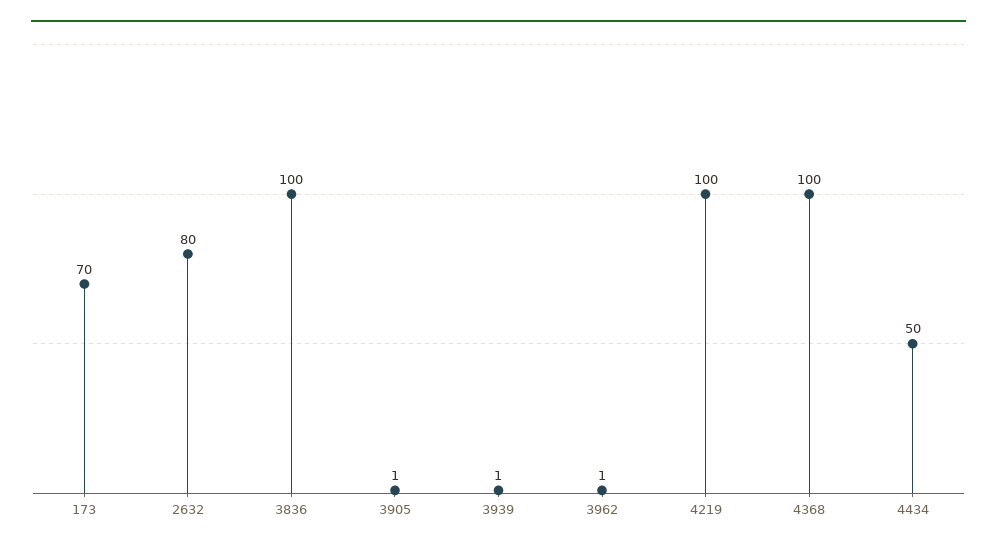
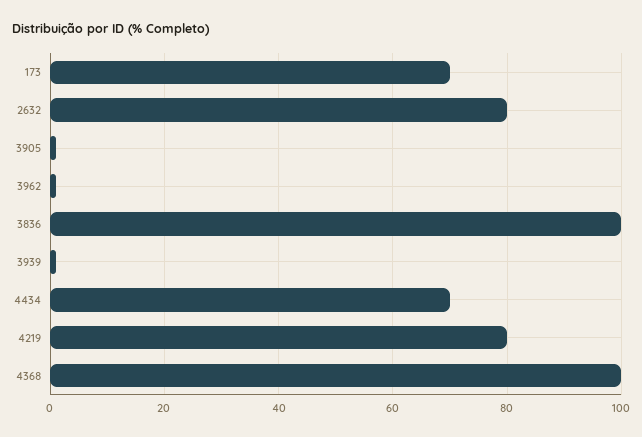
4219: 100 -> 80
4434: 50 -> 70

